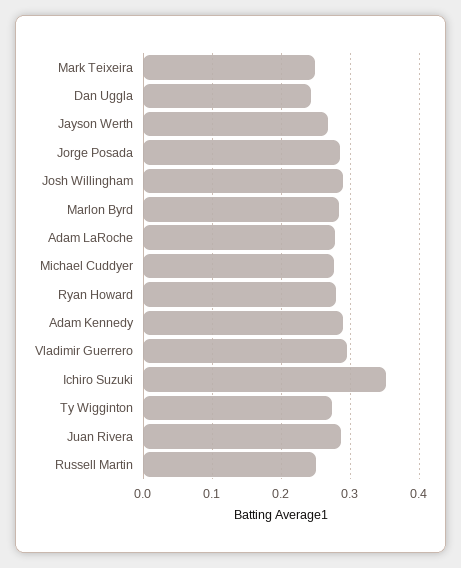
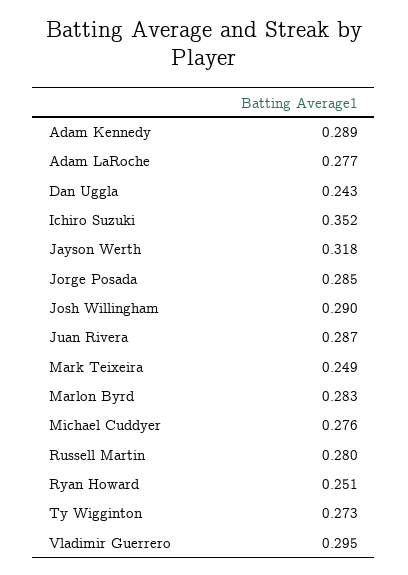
Jayson Werth: 0.27 -> 0.318
Ryan Howard: 0.28 -> 0.251
Russell Martin: 0.25 -> 0.28

